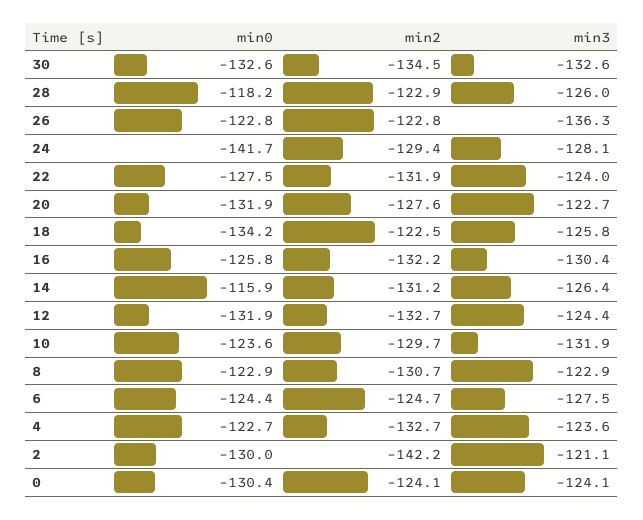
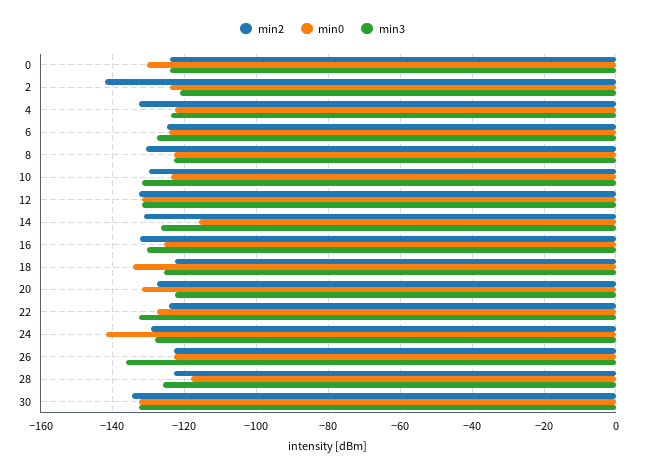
min2, 22: -131.9 -> -124
min3, 22: -124 -> -132
min3, 12: -124.4 -> -132
min0, 2: -130 -> -124

